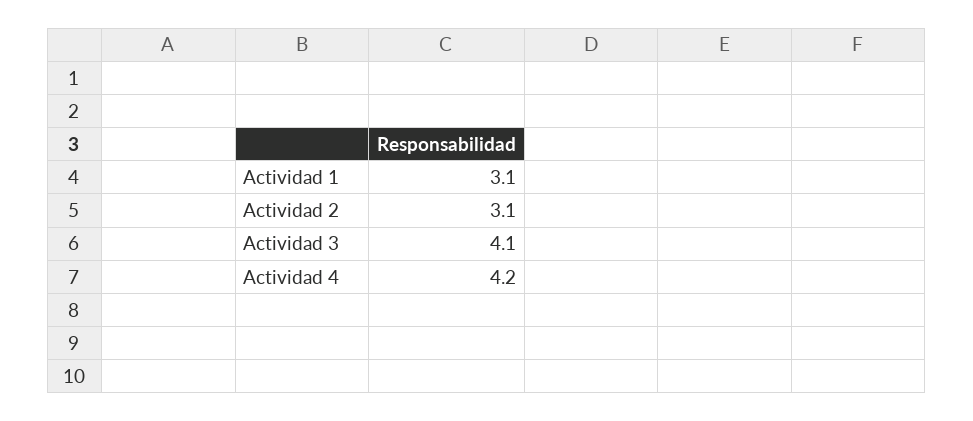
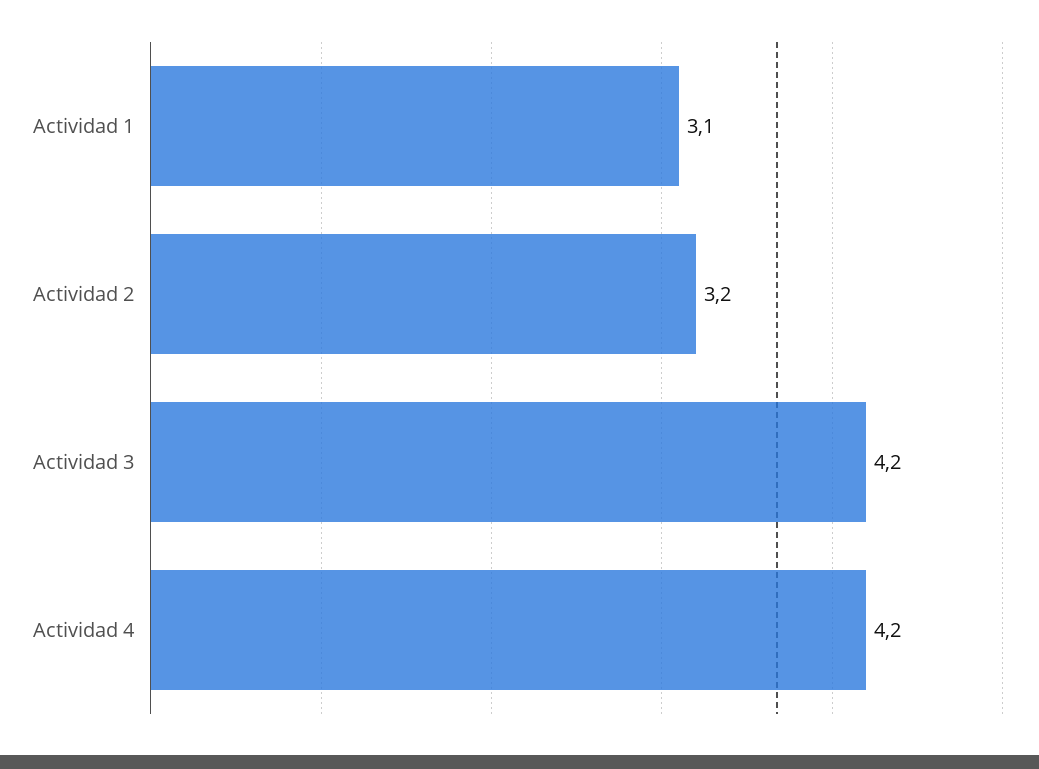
Actividad 2: 3.1 -> 3.2
Actividad 3: 4.1 -> 4.2

